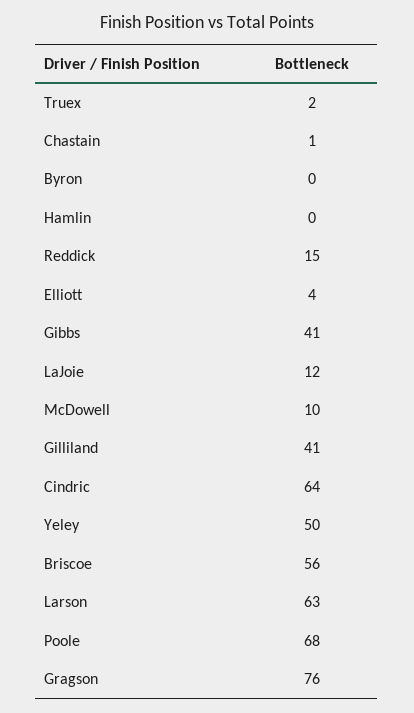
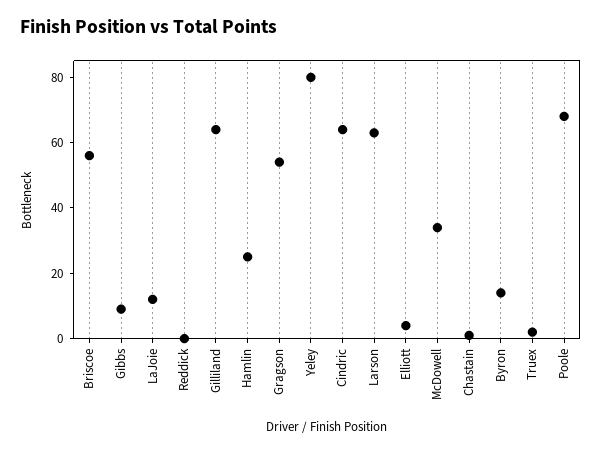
Byron: 0 -> 15
Hamlin: 0 -> 25
Reddick: 15 -> 0
Gibbs: 41 -> 10
McDowell: 10 -> 35
Gilliland: 41 -> 65
Yeley: 50 -> 80
Gragson: 76 -> 55

